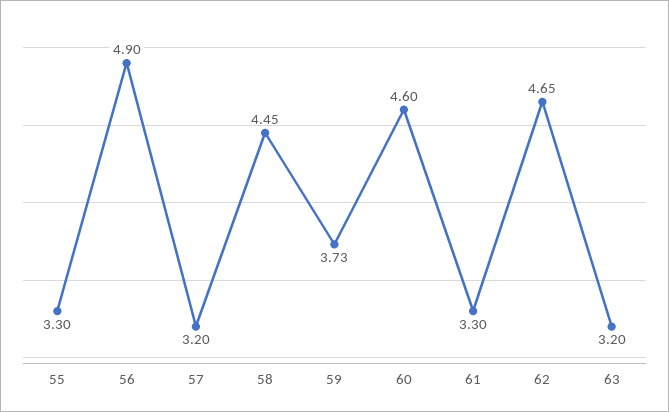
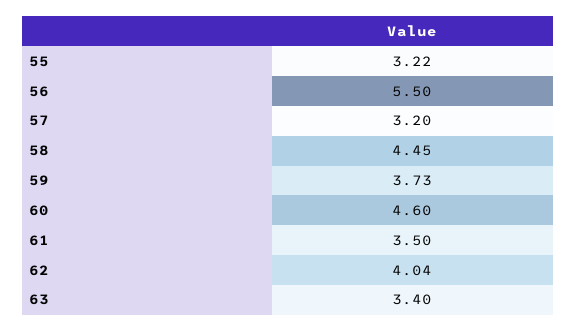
55: 3.3 -> 3.22
56: 4.9 -> 5.5
61: 3.3 -> 3.5
62: 4.65 -> 4.04
63: 3.2 -> 3.4

